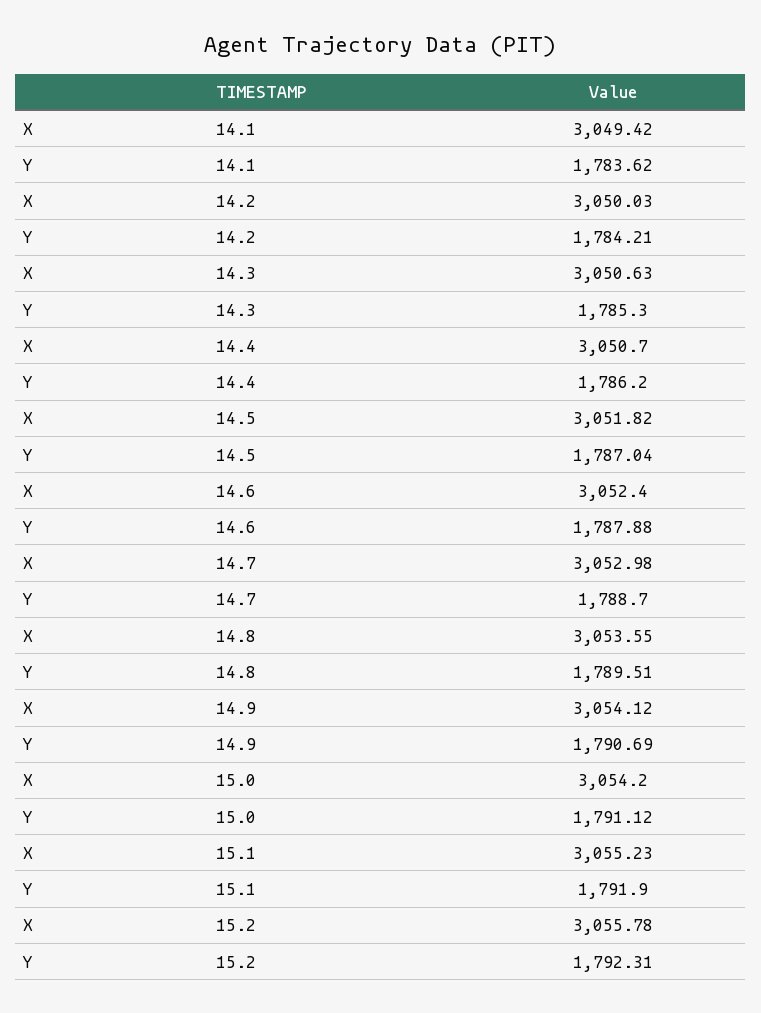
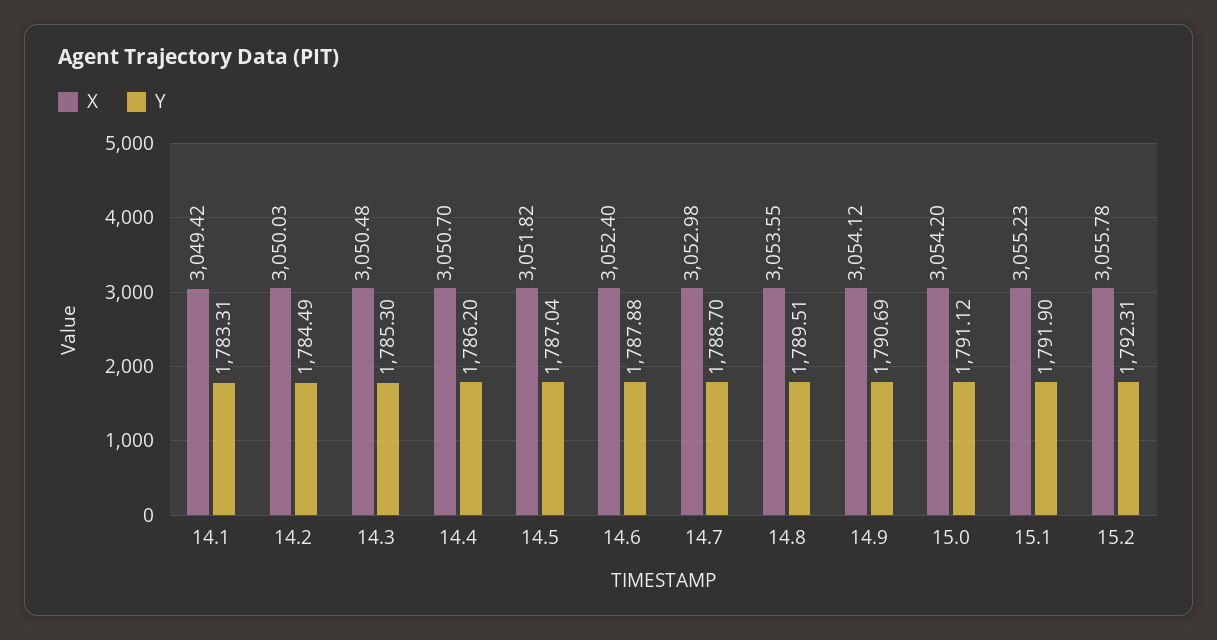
Y, 14.1: 1783.62 -> 1783.31
Y, 14.2: 1784.21 -> 1784.49
X, 14.3: 3050.63 -> 3050.48

